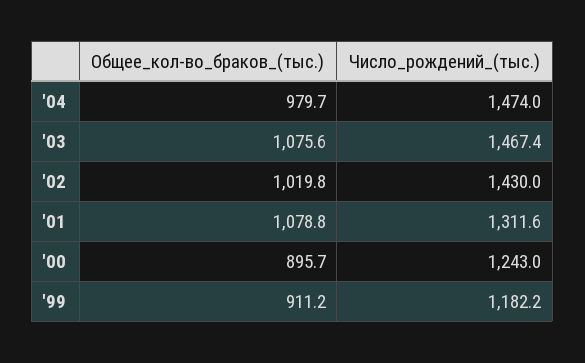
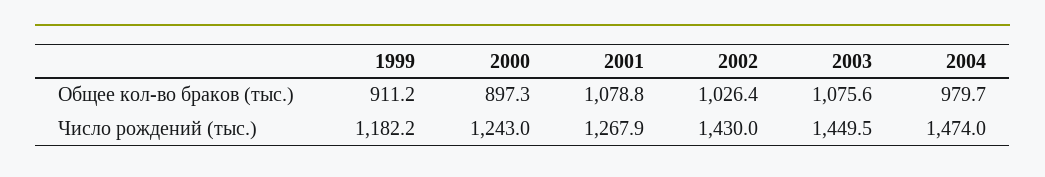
Число_рождений_(тыс.), '03: 1467.4 -> 1449.5
Общее_кол-во_браков_(тыс.), '02: 1019.8 -> 1026.4
Число_рождений_(тыс.), '01: 1311.6 -> 1267.9
Общее_кол-во_браков_(тыс.), '00: 895.7 -> 897.3

